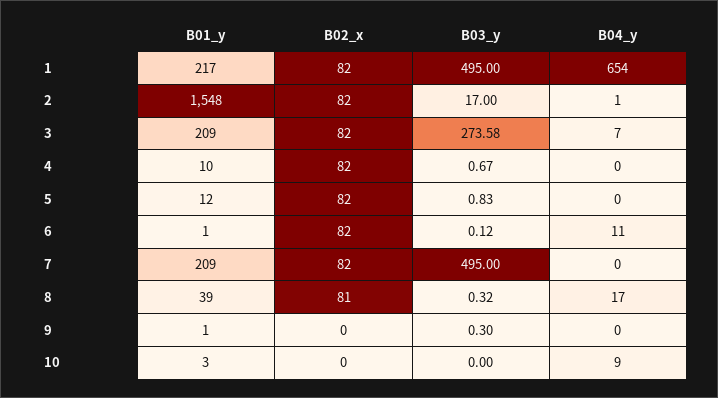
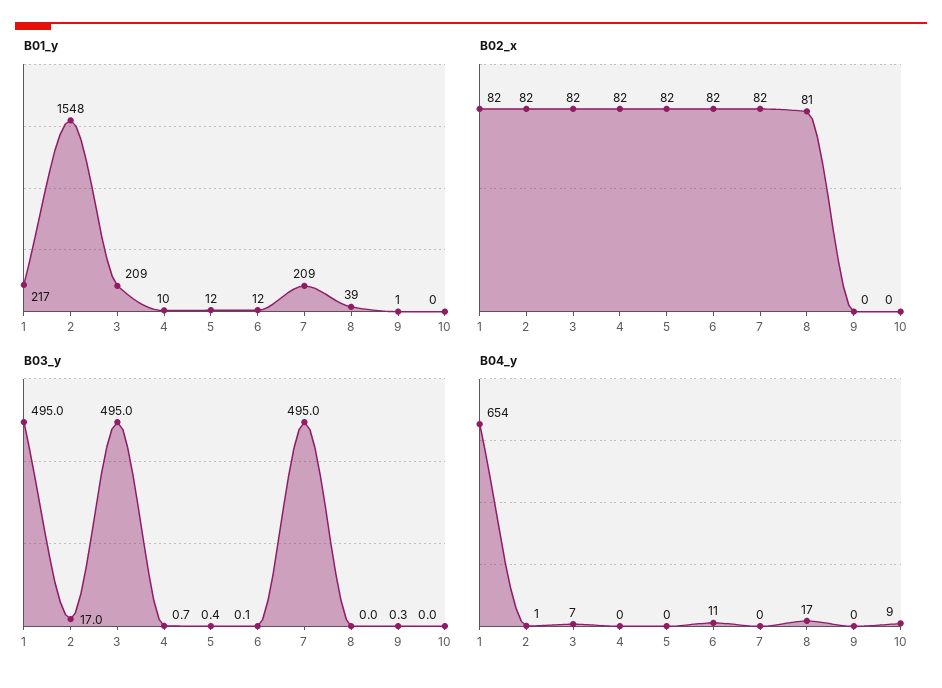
B03_y, 3: 273.58 -> 495
B03_y, 5: 0.83 -> 0.4
B01_y, 6: 1 -> 12
B03_y, 8: 0.32 -> 0
B01_y, 10: 3 -> 0

